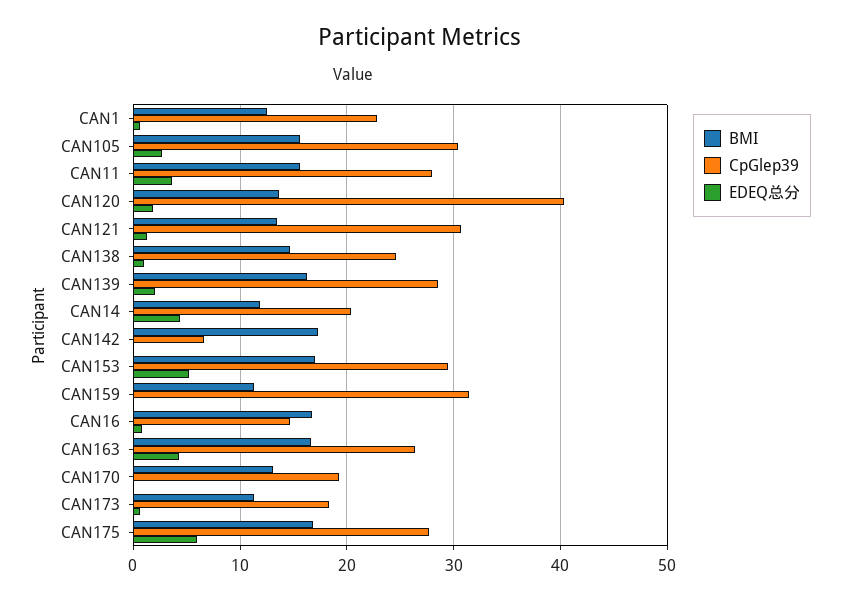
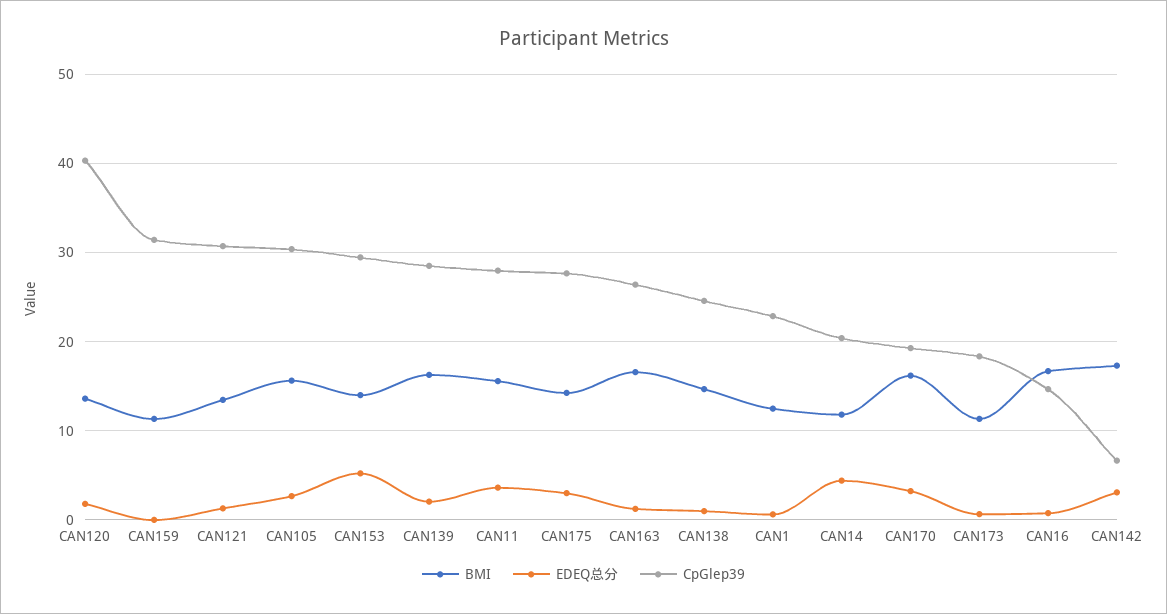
EDEQ总分, CAN142: 0 -> 3
BMI, CAN153: 17 -> 14
EDEQ总分, CAN163: 4 -> 1
BMI, CAN170: 13 -> 16
EDEQ总分, CAN170: 0 -> 3
BMI, CAN175: 17 -> 14
EDEQ总分, CAN175: 6 -> 3

